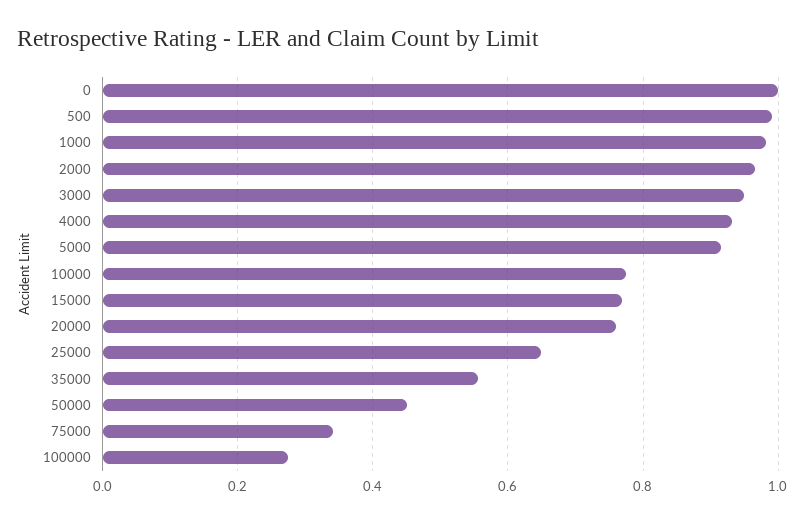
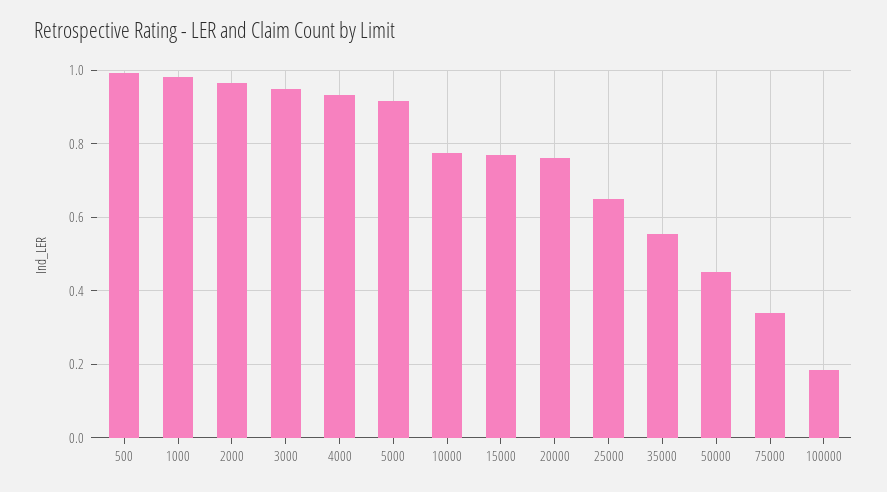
0: 1 -> none
100000: 0.28 -> 0.18

